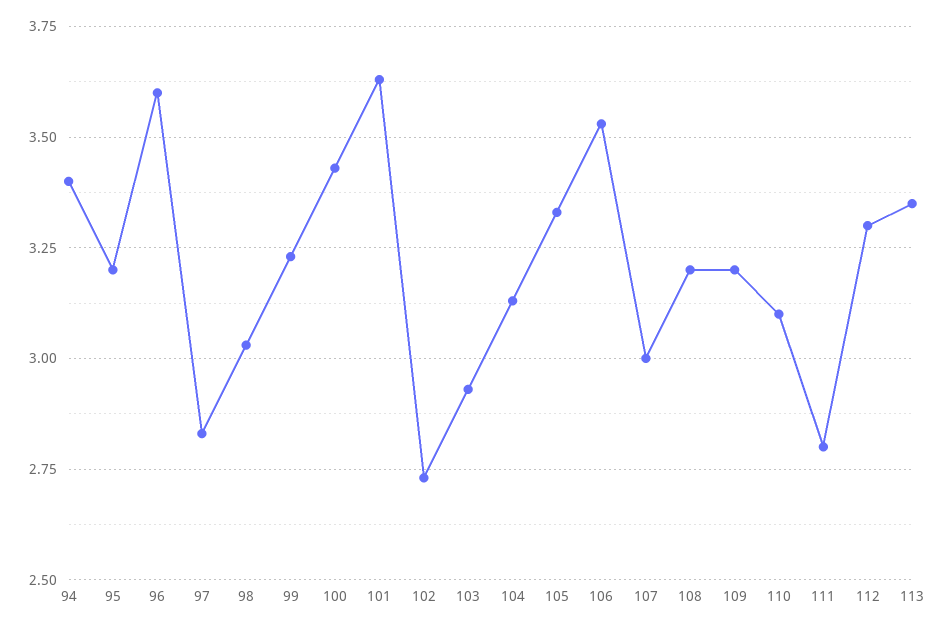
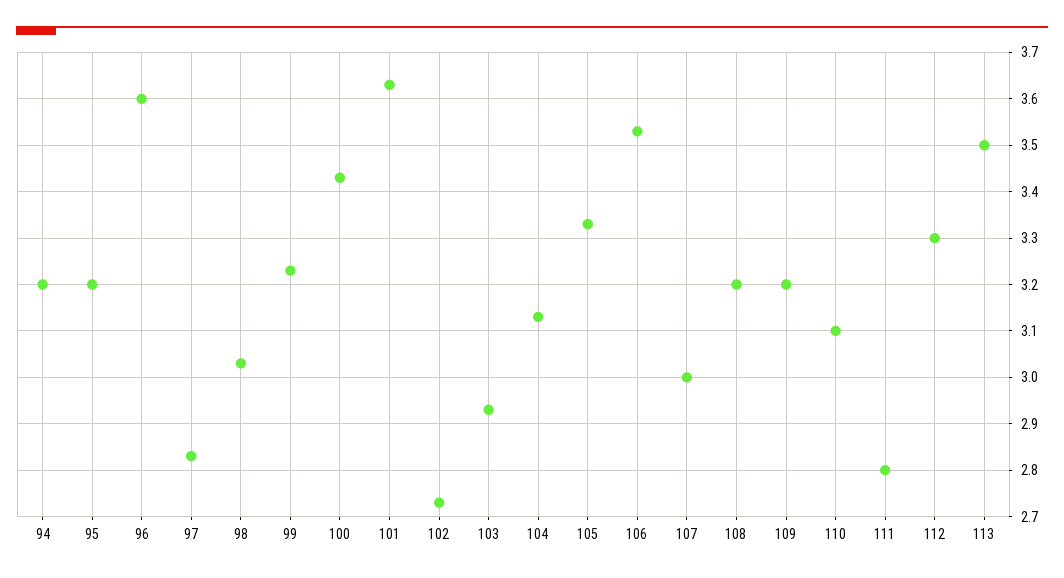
94: 3.4 -> 3.2
113: 3.35 -> 3.5

